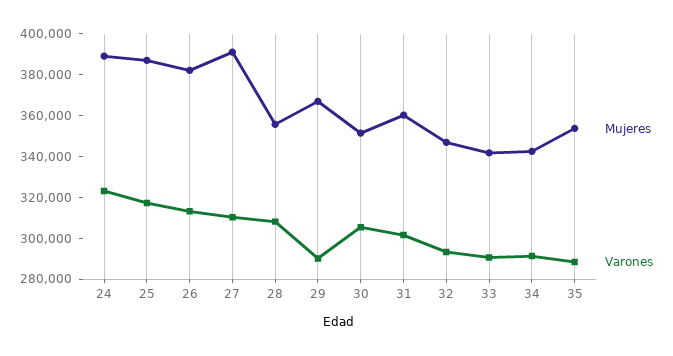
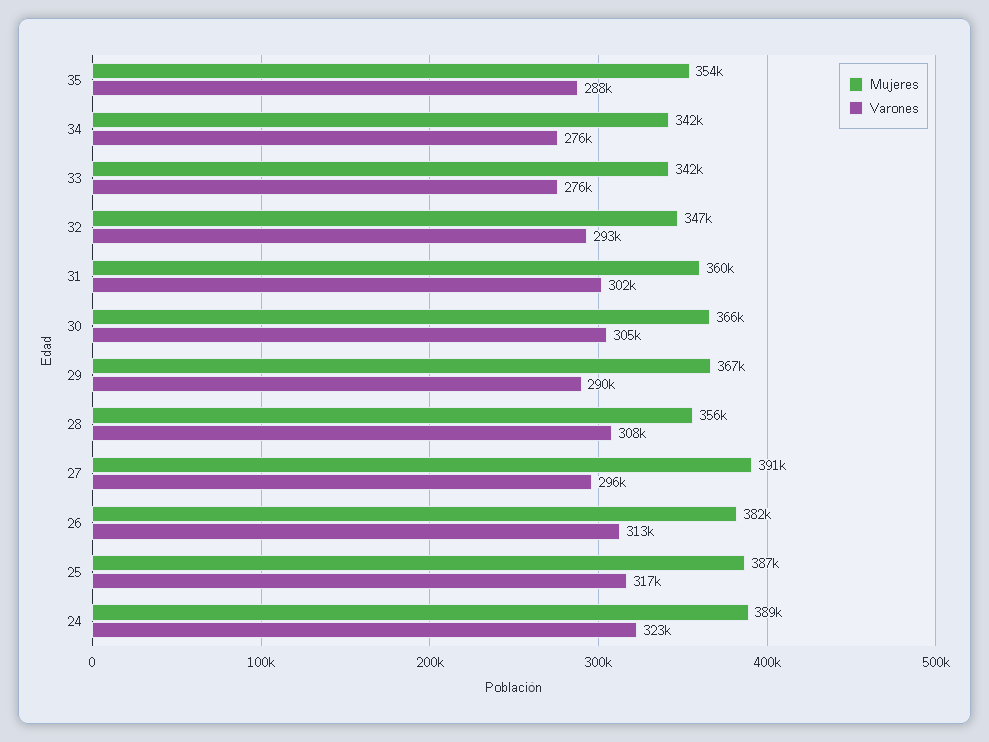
Varones, 27: 310000 -> 296000
Mujeres, 30: 350000 -> 366000
Varones, 33: 290000 -> 276000
Varones, 34: 290000 -> 276000

